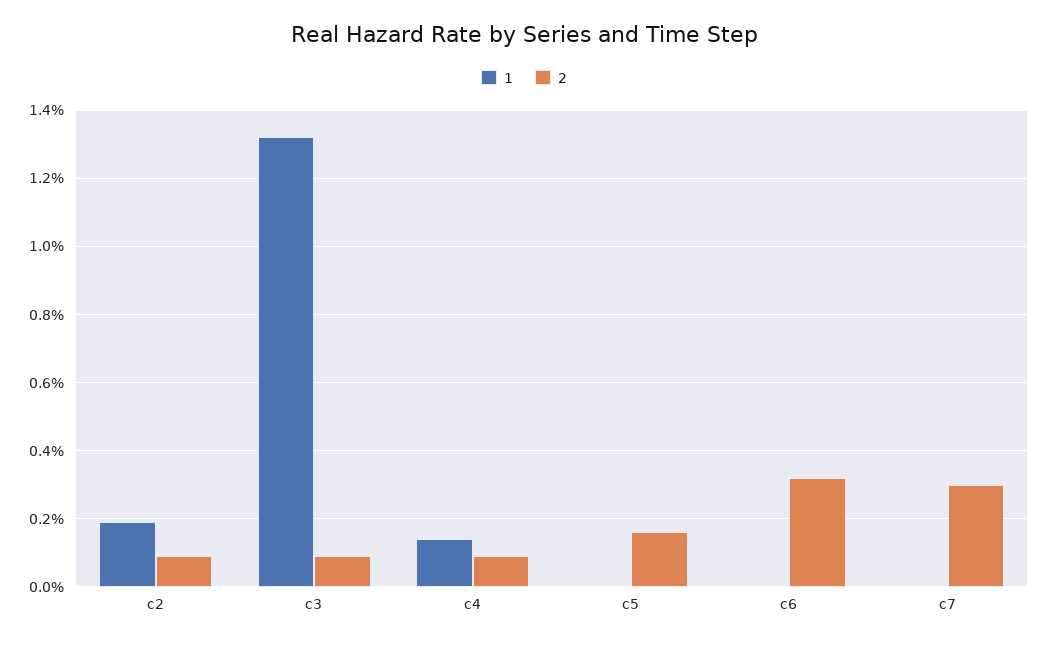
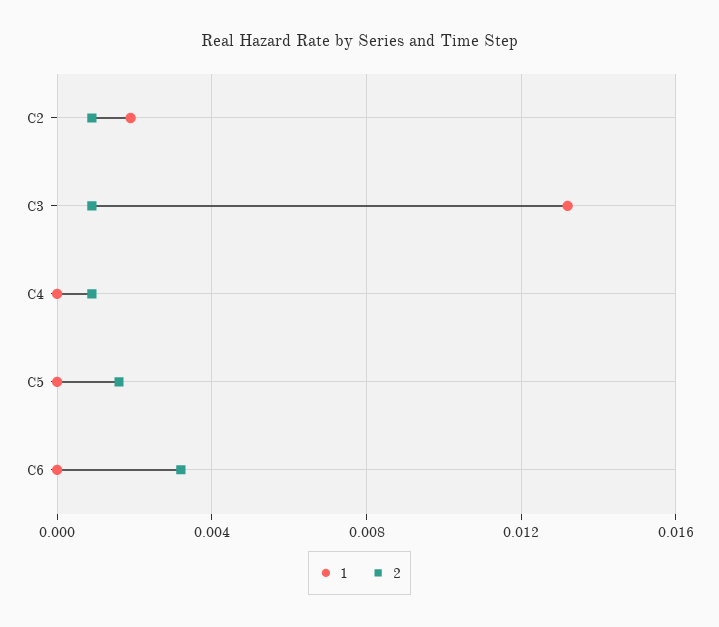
1, c4: 0.0015 -> 0
1, c7: 0 -> none
2, c7: 0.003 -> none

